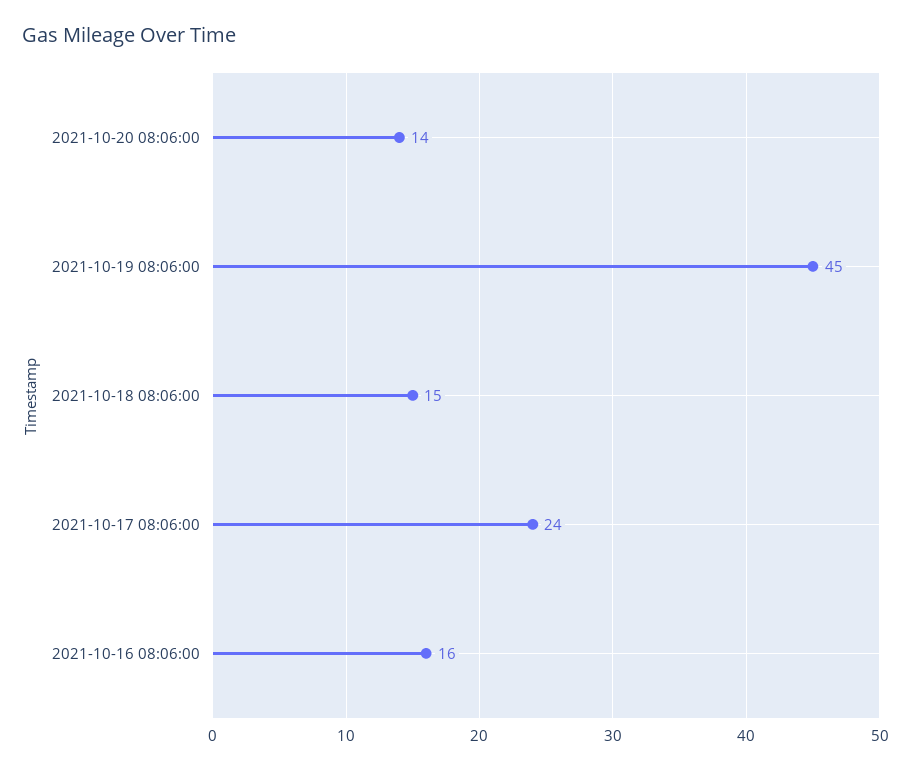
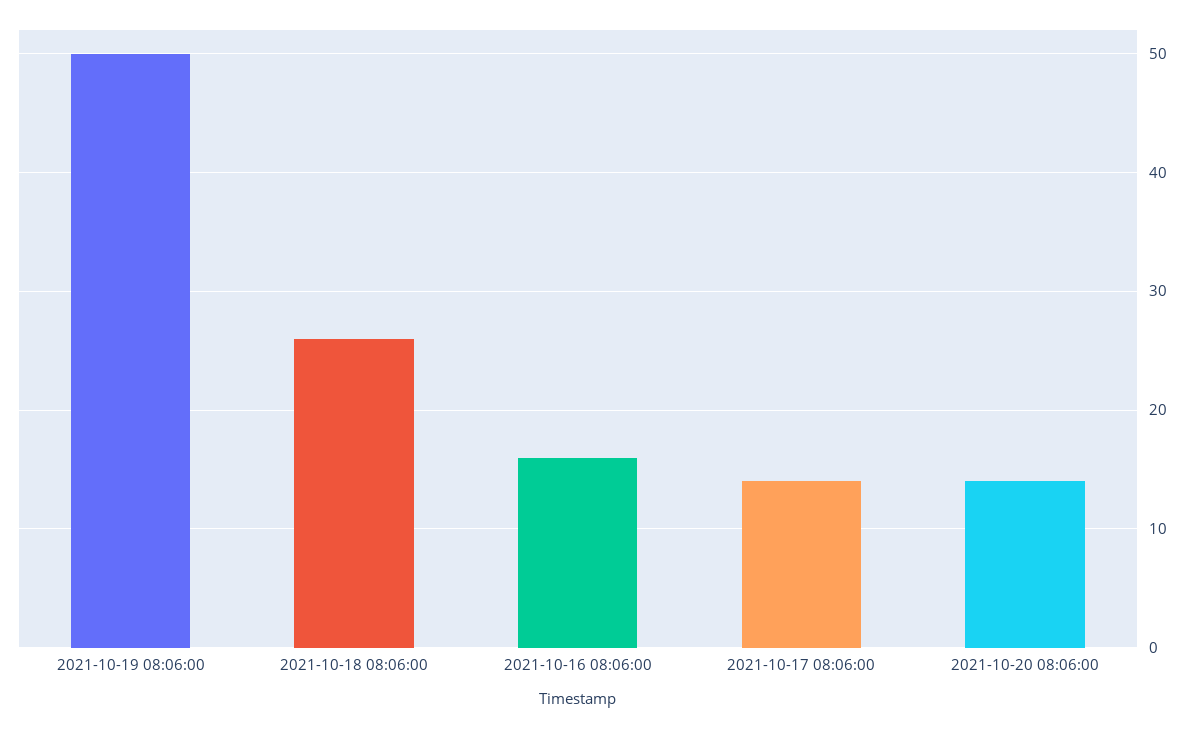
2021-10-19 08:06:00: 45 -> 50
2021-10-18 08:06:00: 15 -> 26
2021-10-17 08:06:00: 24 -> 14

